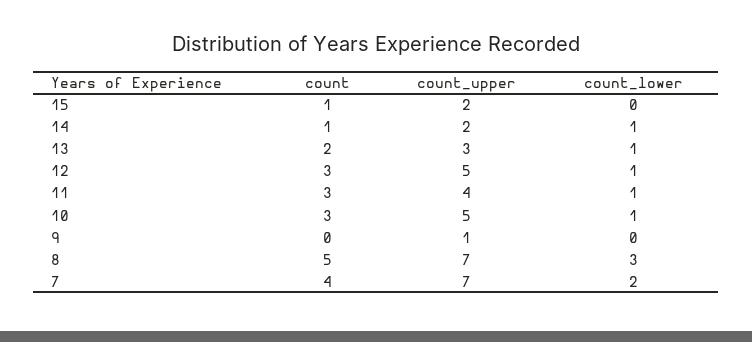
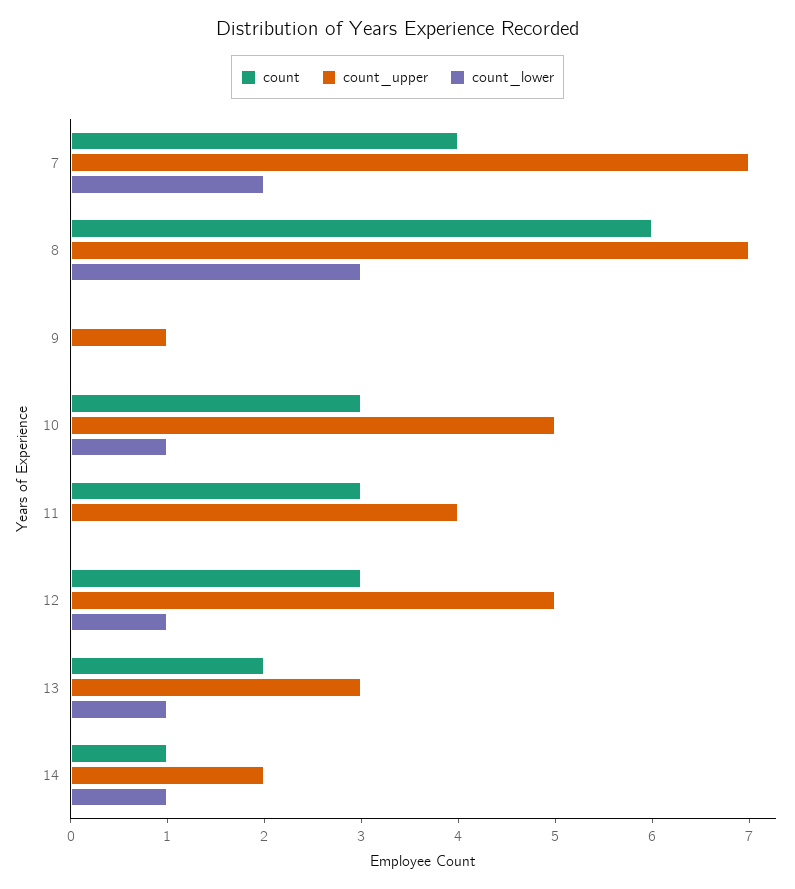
count, 15: 1 -> none
count_upper, 15: 2 -> none
count_lower, 15: 0 -> none
count_lower, 11: 1 -> 0
count, 8: 5 -> 6

